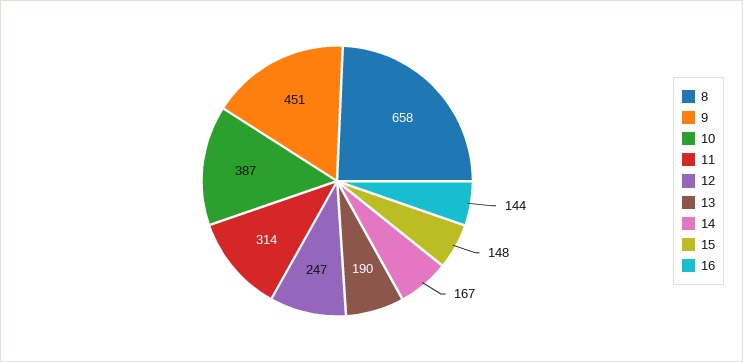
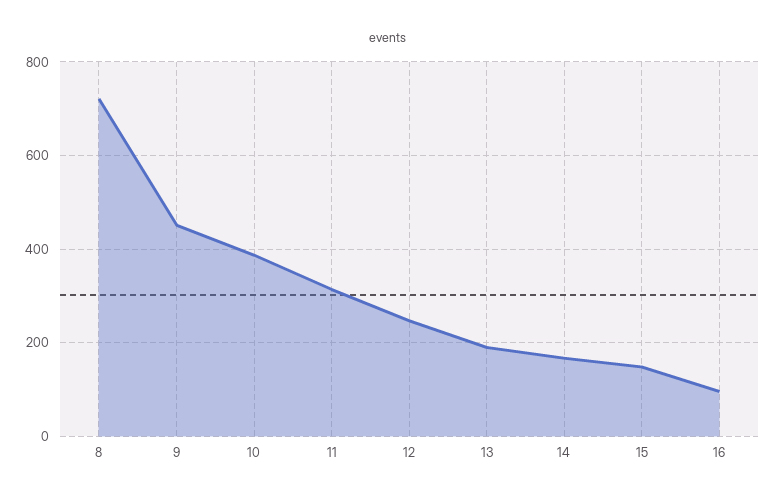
8: 658 -> 720
16: 144 -> 100

